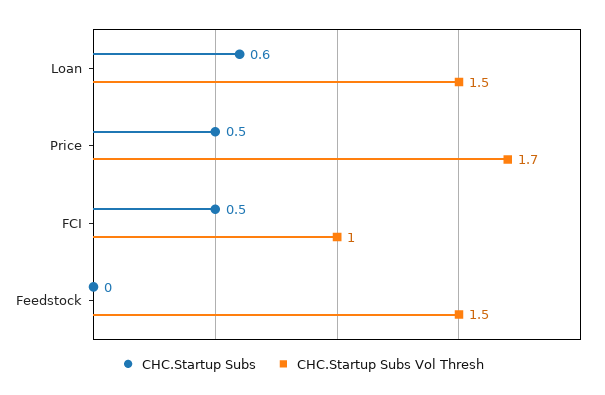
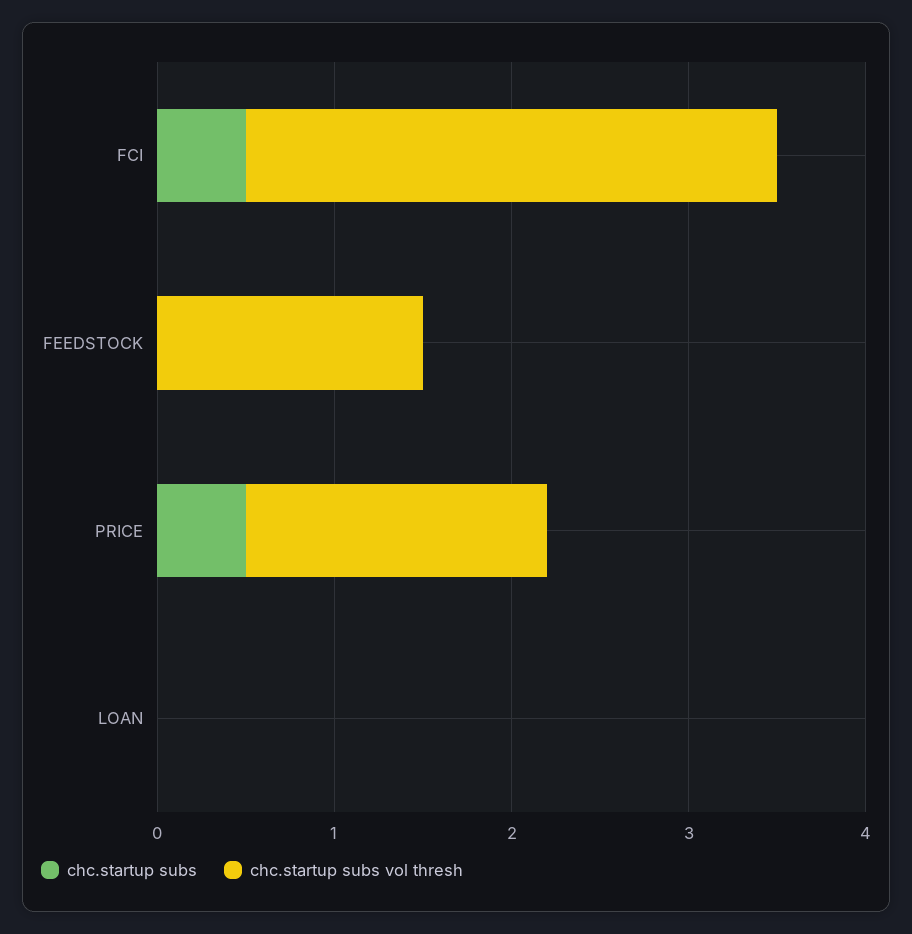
CHC.Startup Subs, Loan: 0.6 -> 0
CHC.Startup Subs Vol Thresh, Loan: 1.5 -> 0
CHC.Startup Subs Vol Thresh, FCI: 1 -> 3

